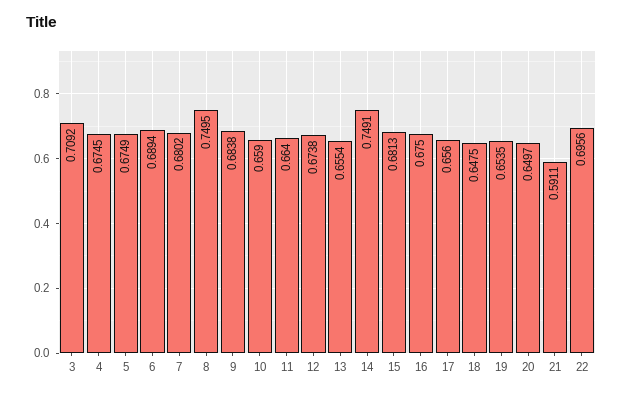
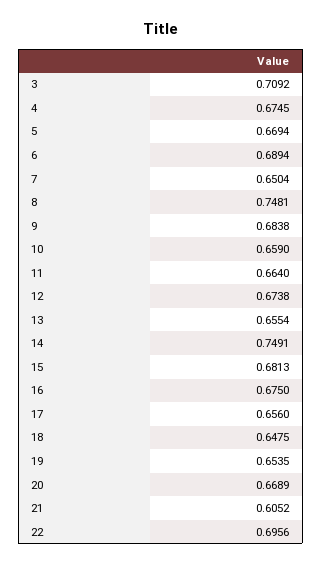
5: 0.6749 -> 0.6694
7: 0.6802 -> 0.6504
8: 0.7495 -> 0.7481
20: 0.6497 -> 0.6689
21: 0.5911 -> 0.6052

